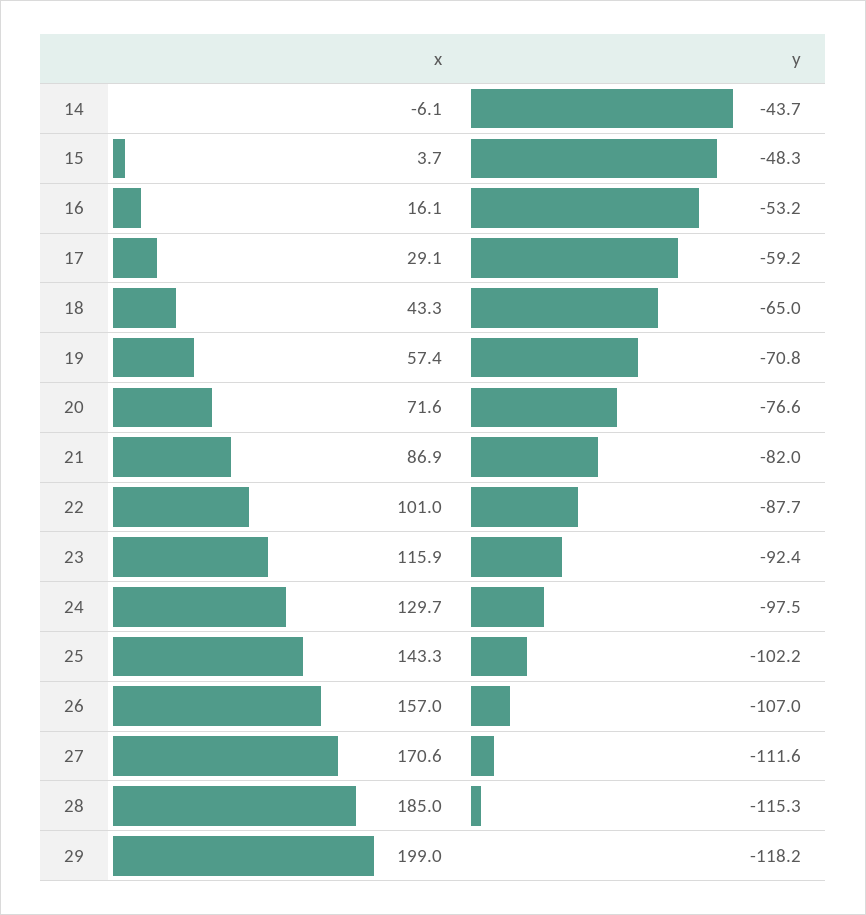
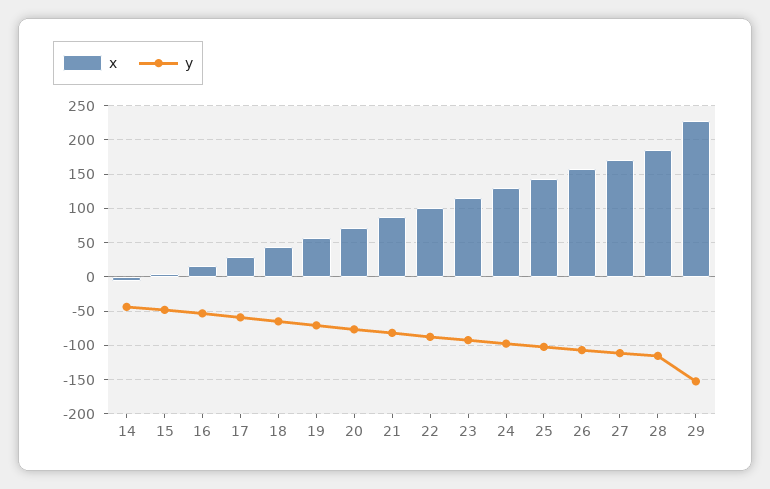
x, 29: 199 -> 230
y, 29: -118.2 -> -150

